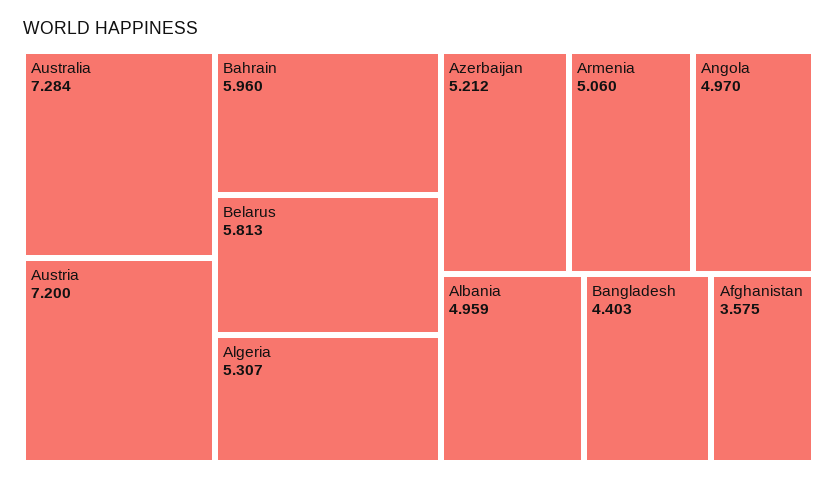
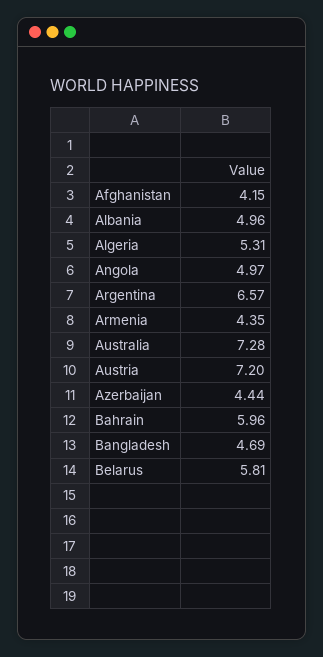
Azerbaijan: 5.212 -> 4.44
Armenia: 5.06 -> 4.35
Bangladesh: 4.403 -> 4.69
Afghanistan: 3.575 -> 4.15
Argentina: none -> 6.57

